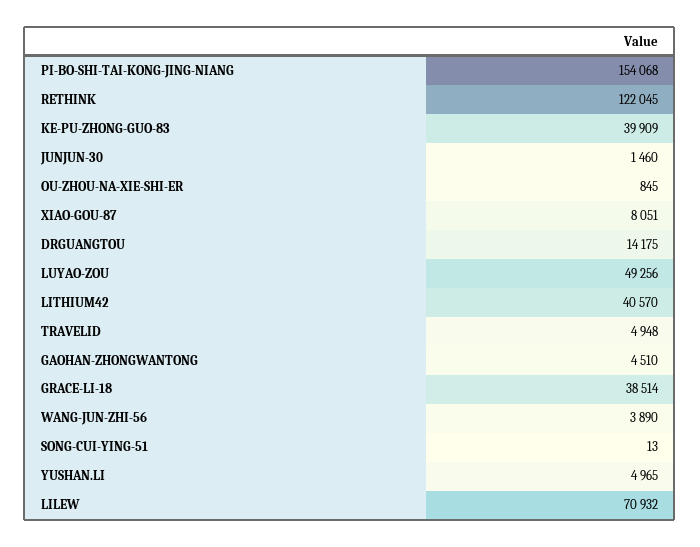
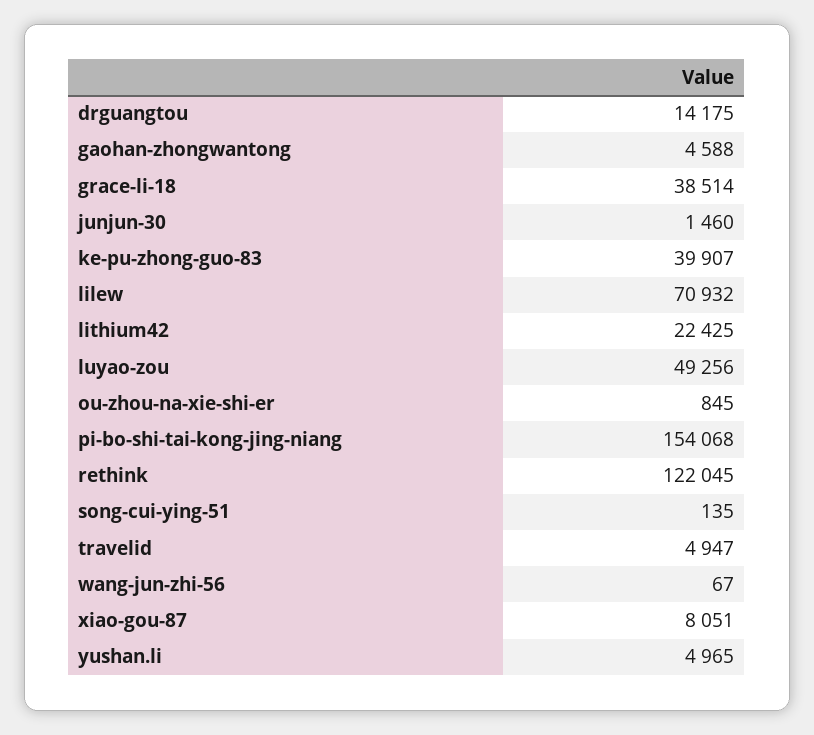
KE-PU-ZHONG-GUO-83: 39909 -> 39907
LITHIUM42: 40570 -> 22425
TRAVELID: 4948 -> 4947
GAOHAN-ZHONGWANTONG: 4510 -> 4588
WANG-JUN-ZHI-56: 3890 -> 67
SONG-CUI-YING-51: 13 -> 135

